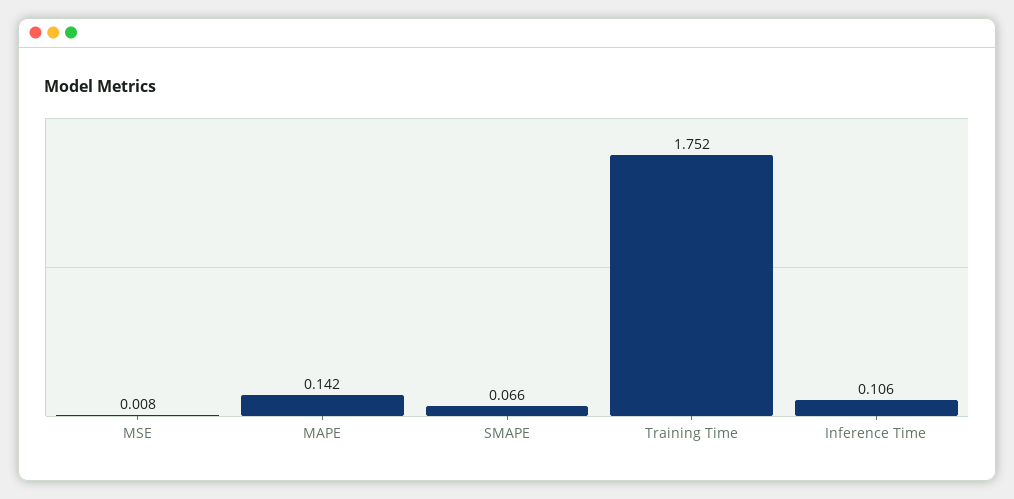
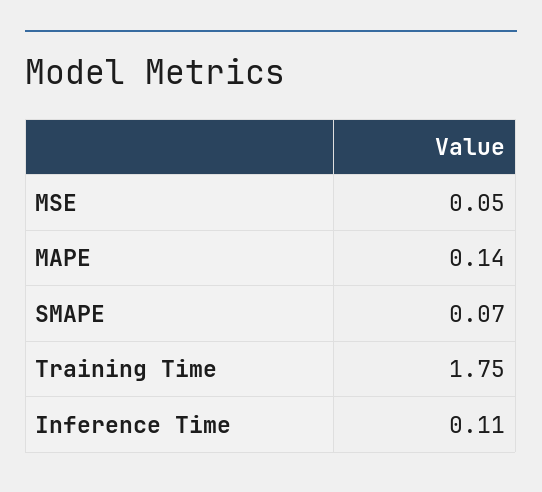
MSE: 0.008 -> 0.05

